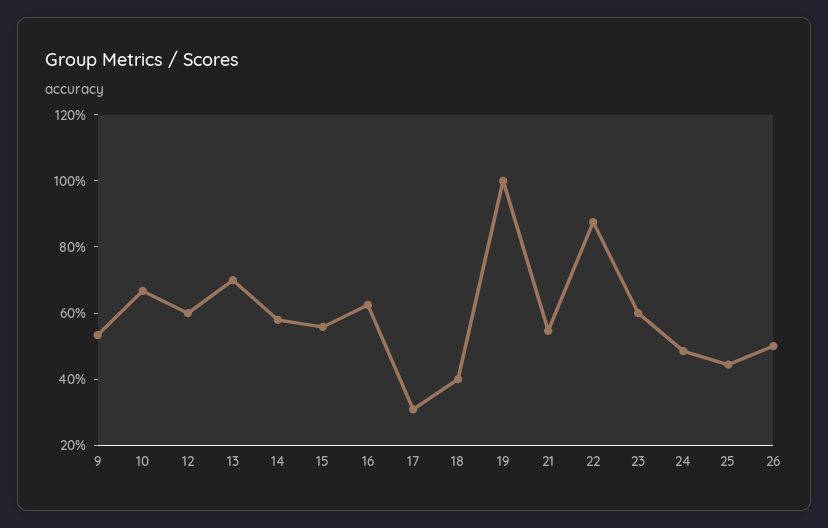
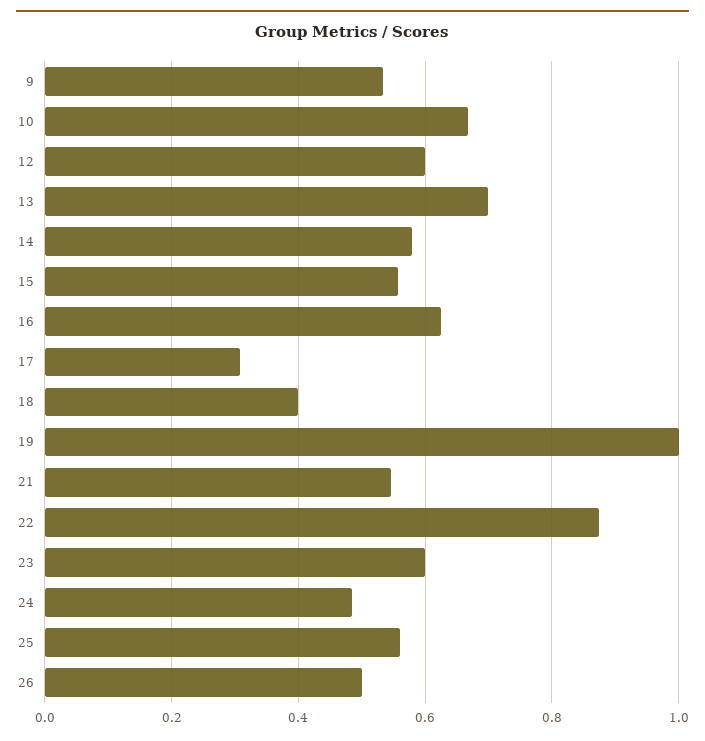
25: 0.45 -> 0.56

